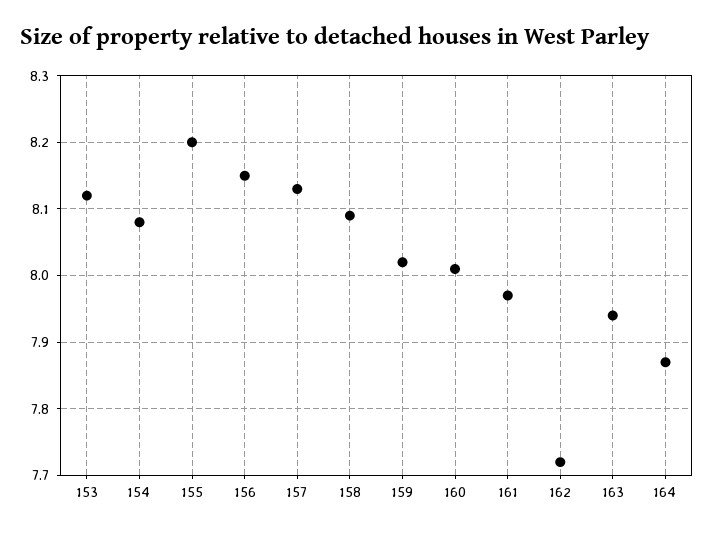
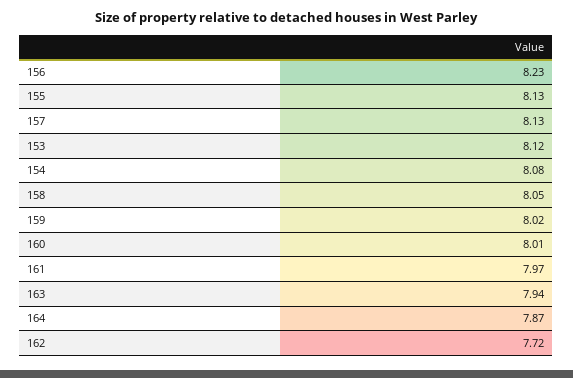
155: 8.2 -> 8.13
156: 8.15 -> 8.23
158: 8.09 -> 8.05

